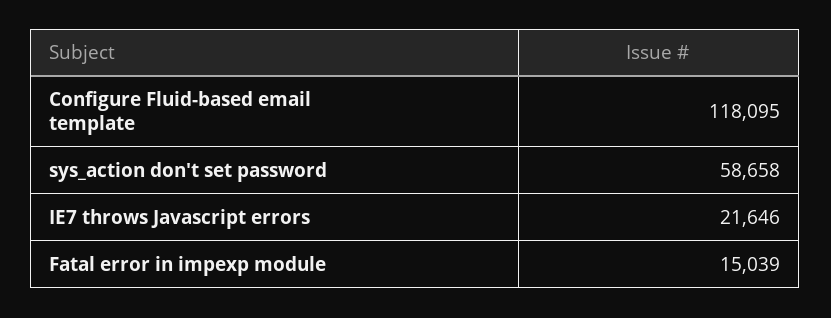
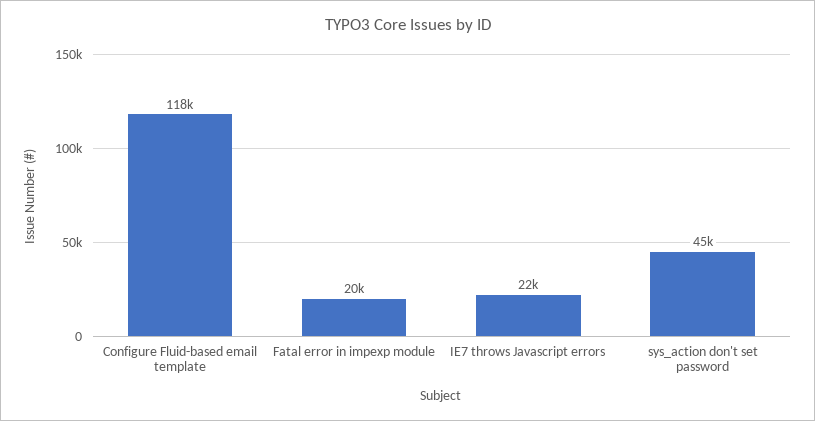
sys_action don't set password: 58658 -> 45000
Fatal error in impexp module: 15039 -> 20000

